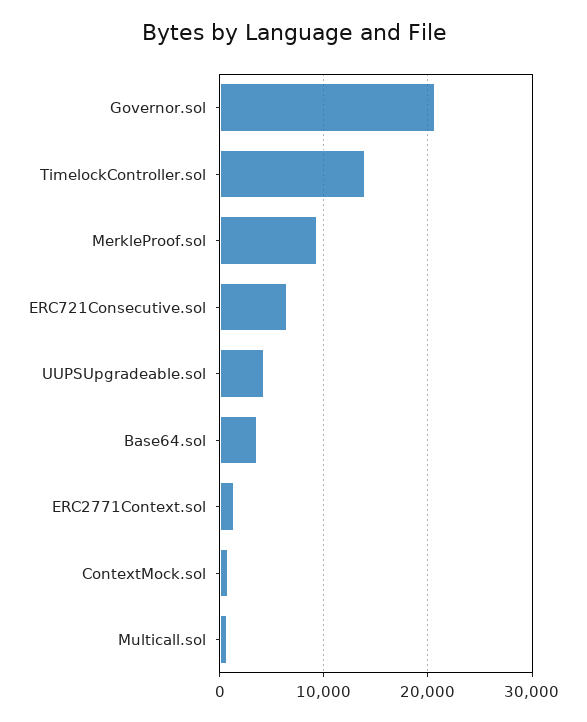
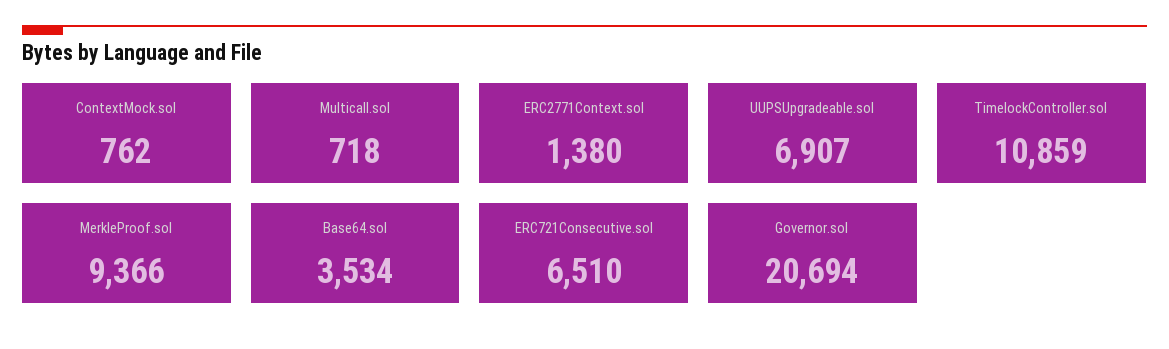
TimelockController.sol: 14000 -> 10859
UUPSUpgradeable.sol: 4000 -> 6907

